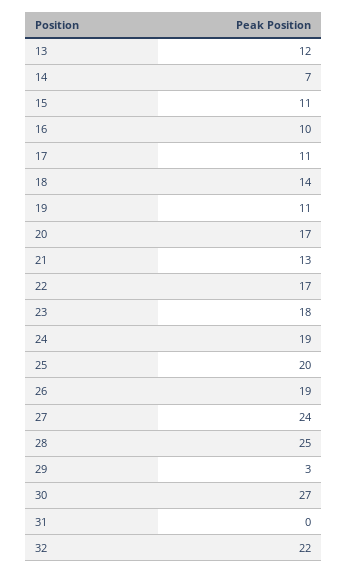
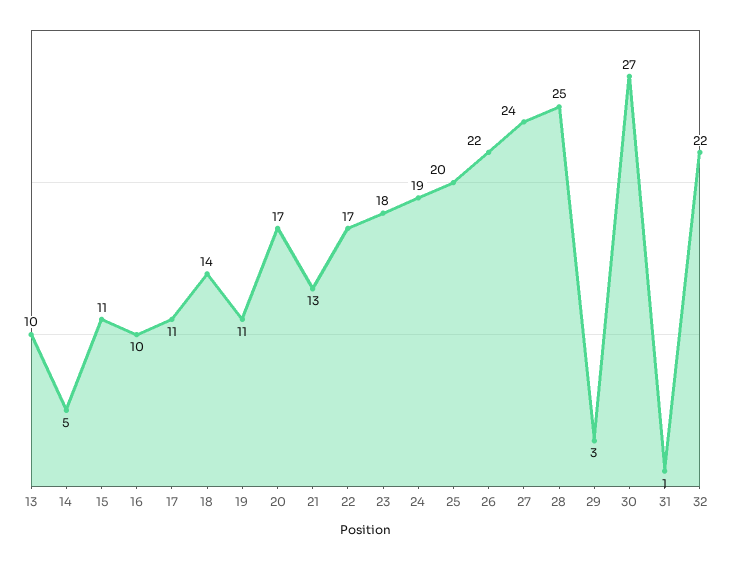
13: 12 -> 10
14: 7 -> 5
26: 19 -> 22
31: 0 -> 1

